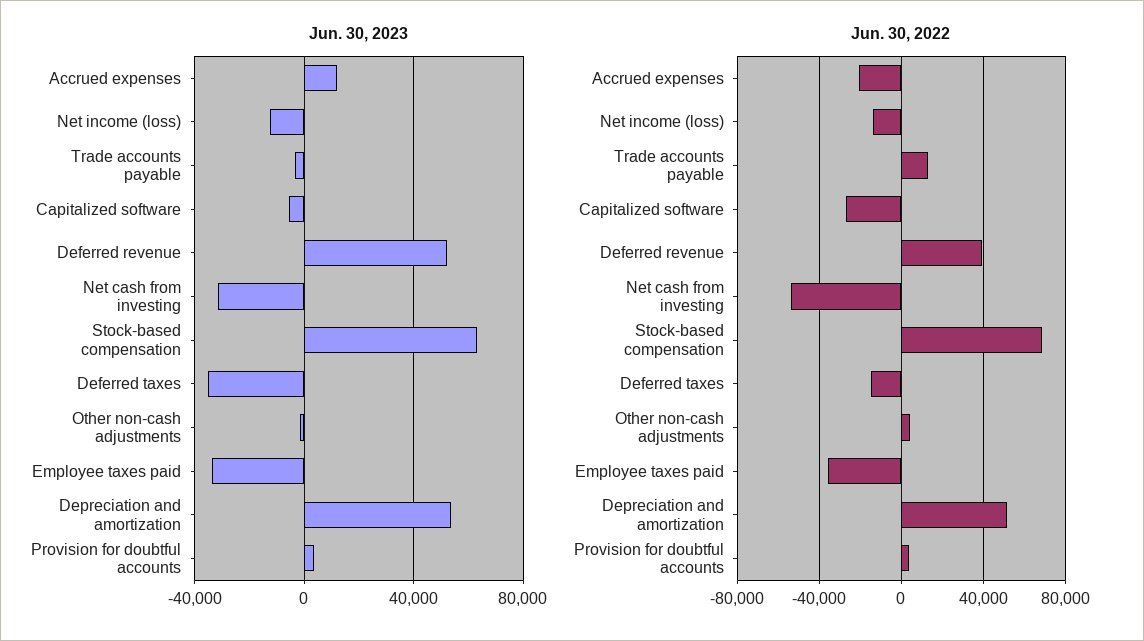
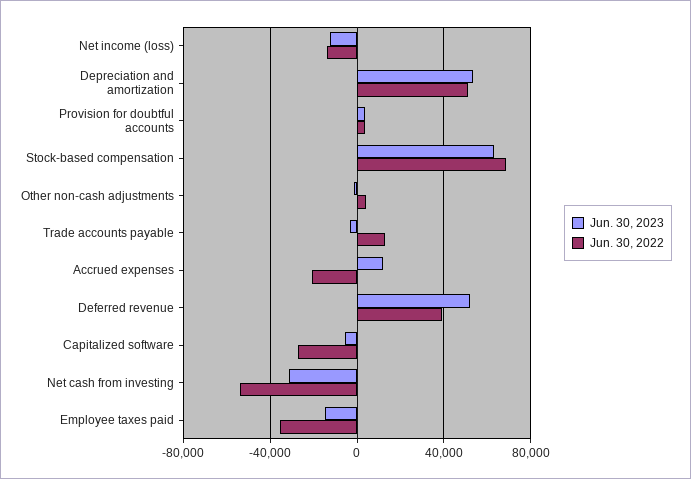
Jun. 30, 2023, Deferred taxes: -35000 -> none
Jun. 30, 2023, Employee taxes paid: -35000 -> -15000
Jun. 30, 2022, Deferred taxes: -15000 -> none

